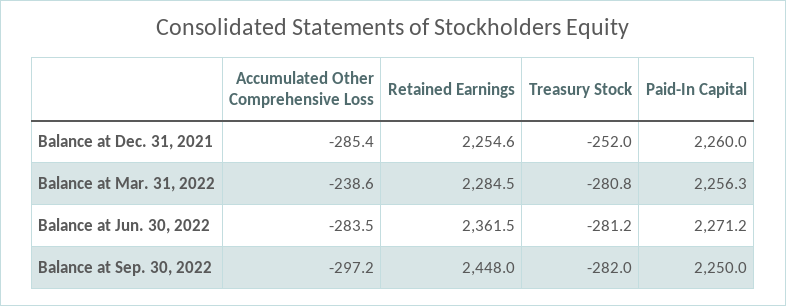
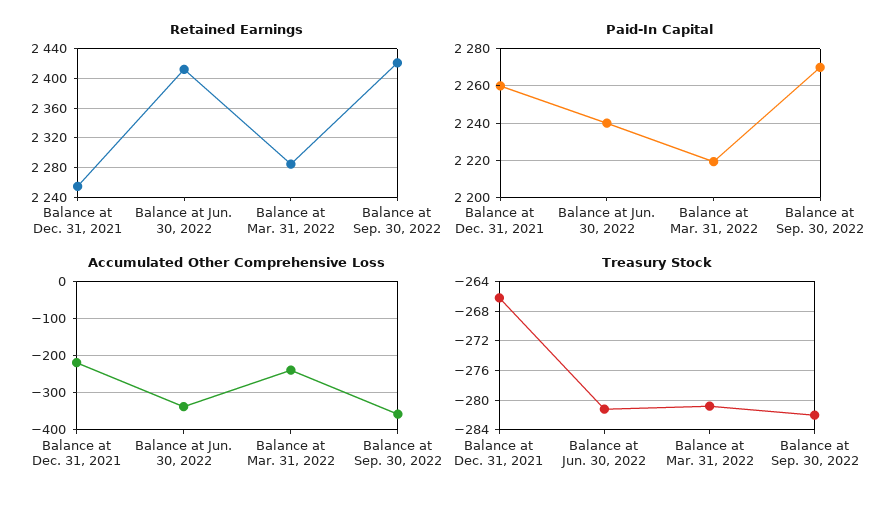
Accumulated Other Comprehensive Loss, Balance at Dec. 31, 2021: -285.4 -> -220
Treasury Stock, Balance at Dec. 31, 2021: -252 -> -266
Paid-In Capital, Balance at Mar. 31, 2022: 2256.3 -> 2220
Accumulated Other Comprehensive Loss, Balance at Jun. 30, 2022: -283.5 -> -340
Retained Earnings, Balance at Jun. 30, 2022: 2361.5 -> 2410
Paid-In Capital, Balance at Jun. 30, 2022: 2271.2 -> 2240
Accumulated Other Comprehensive Loss, Balance at Sep. 30, 2022: -297.2 -> -360
Retained Earnings, Balance at Sep. 30, 2022: 2448 -> 2420
Paid-In Capital, Balance at Sep. 30, 2022: 2250 -> 2270

